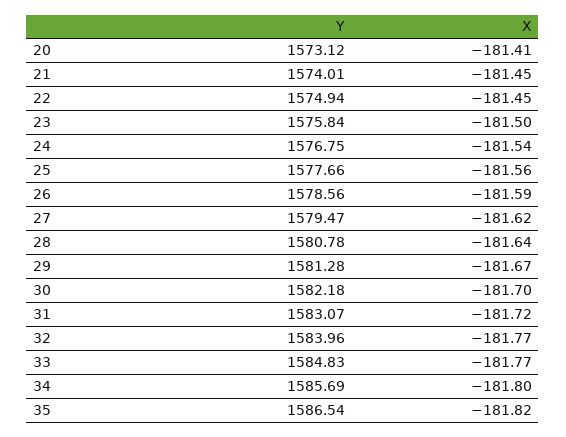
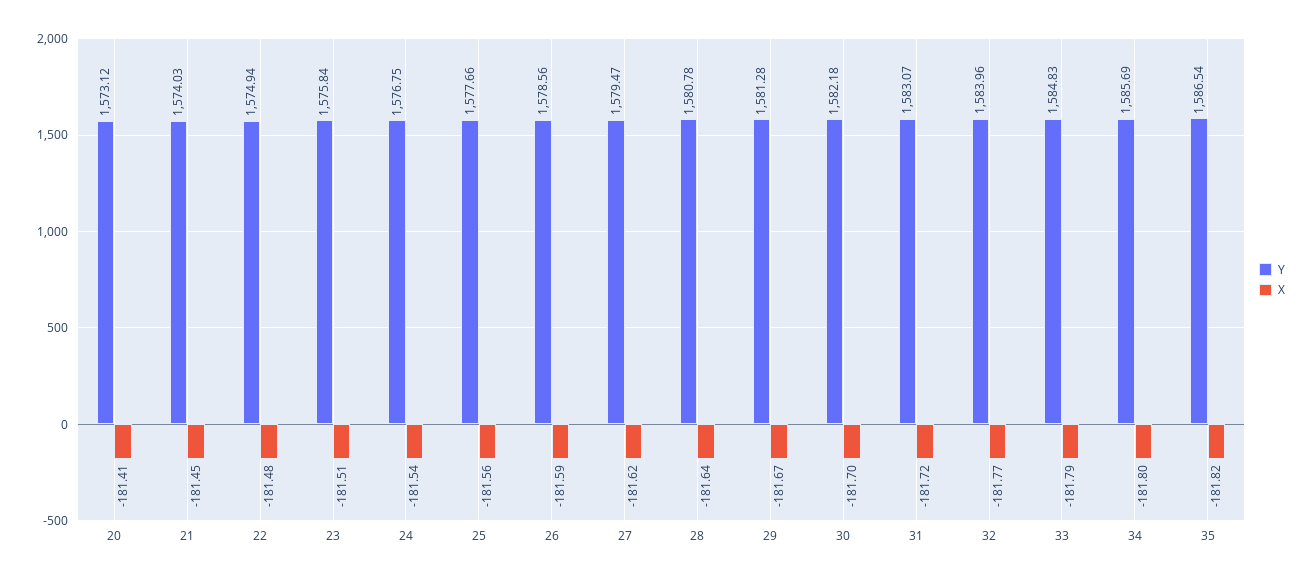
Y, 21: 1574.01 -> 1574.03
X, 22: -181.45 -> -181.48
X, 23: -181.5 -> -181.51
X, 33: -181.77 -> -181.79

